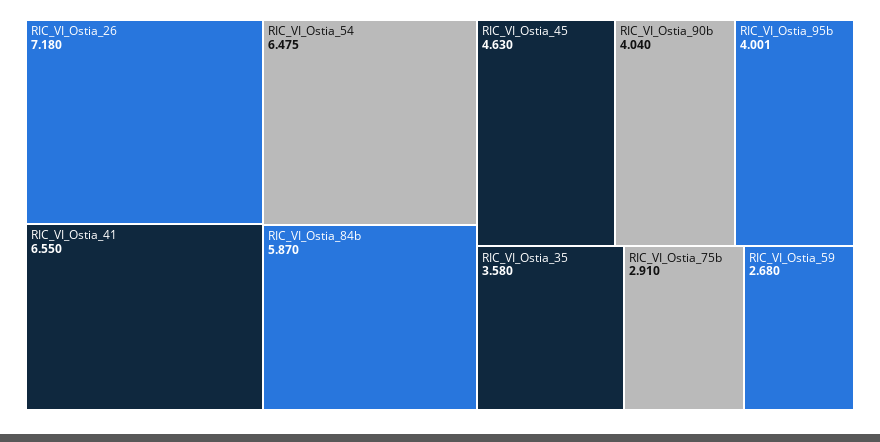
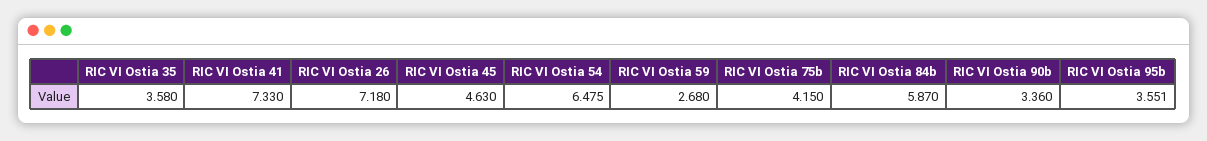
RIC_VI_Ostia_41: 6.55 -> 7.33
RIC_VI_Ostia_90b: 4.04 -> 3.36
RIC_VI_Ostia_95b: 4.001 -> 3.551
RIC_VI_Ostia_75b: 2.91 -> 4.15

